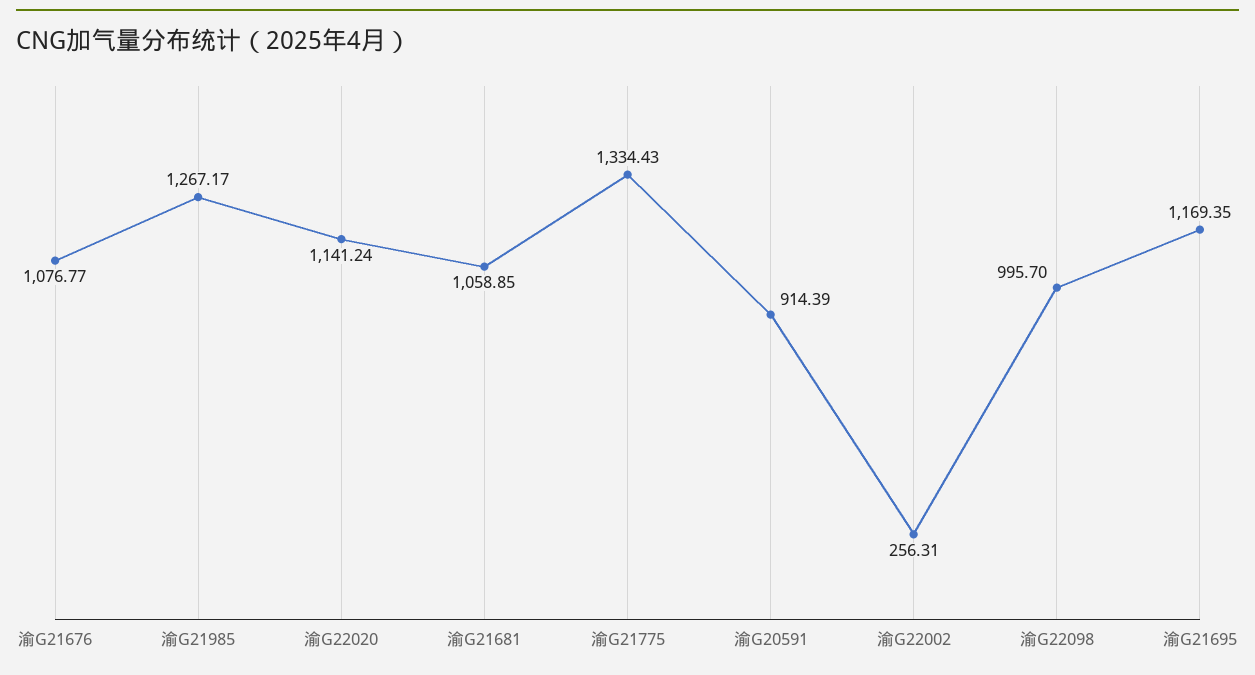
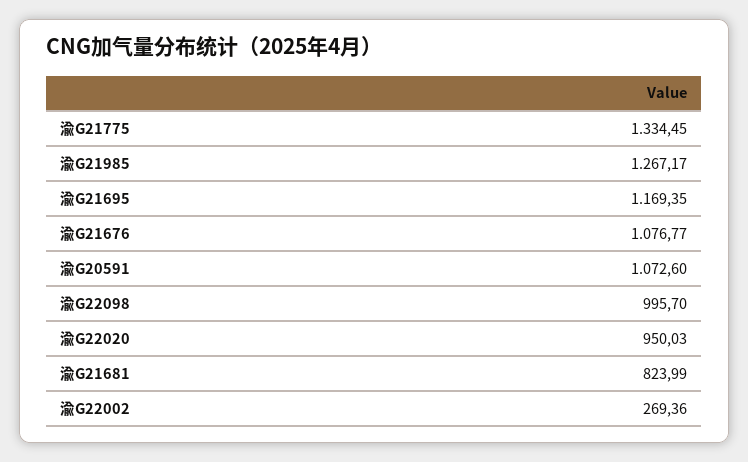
渝G22020: 1141.24 -> 950.03
渝G21681: 1058.85 -> 823.99
渝G21775: 1334.43 -> 1334.45
渝G20591: 914.39 -> 1072.6
渝G22002: 256.31 -> 269.36

